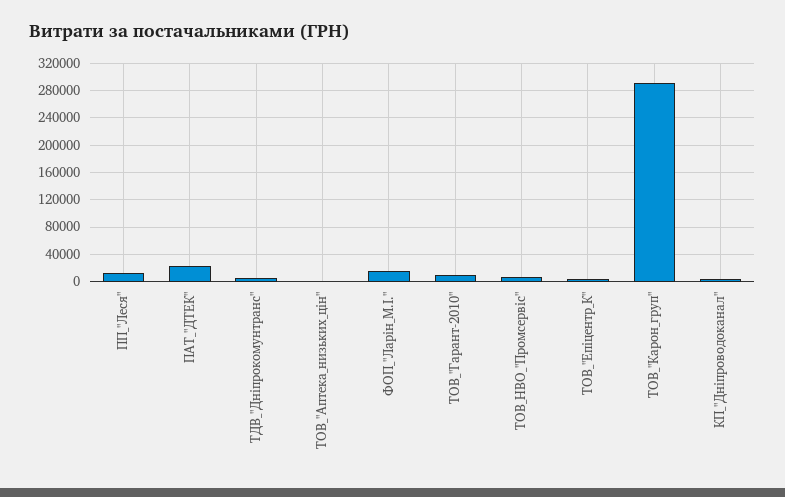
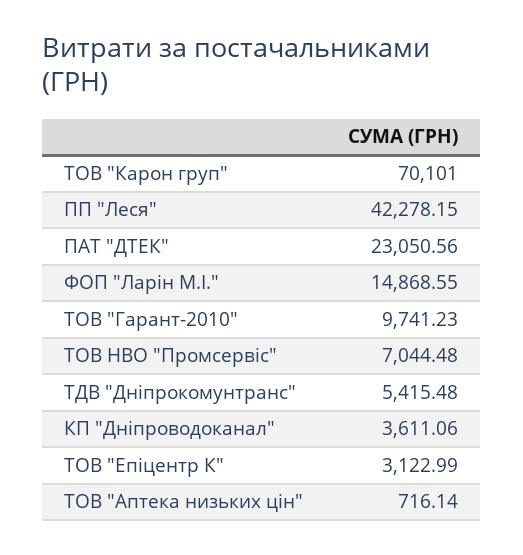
ПП_"Леся": 10000 -> 42278.15
ТОВ_"Карон_груп": 290000 -> 70101

